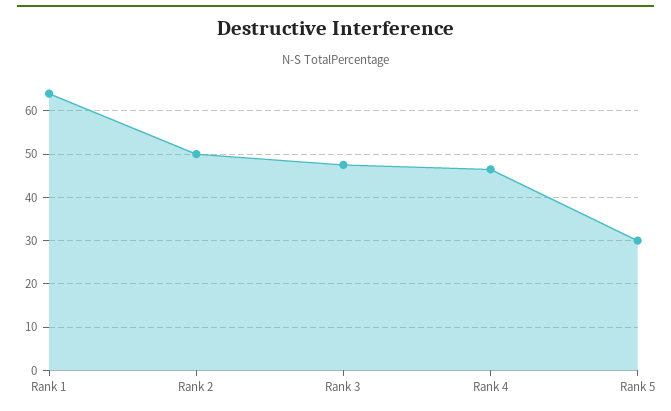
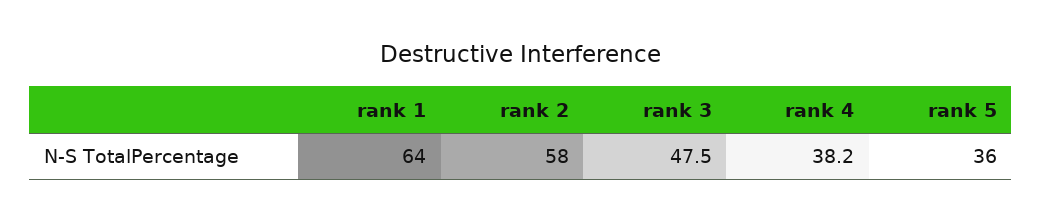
Rank 2: 50 -> 58
Rank 4: 46 -> 38.2
Rank 5: 30 -> 36

